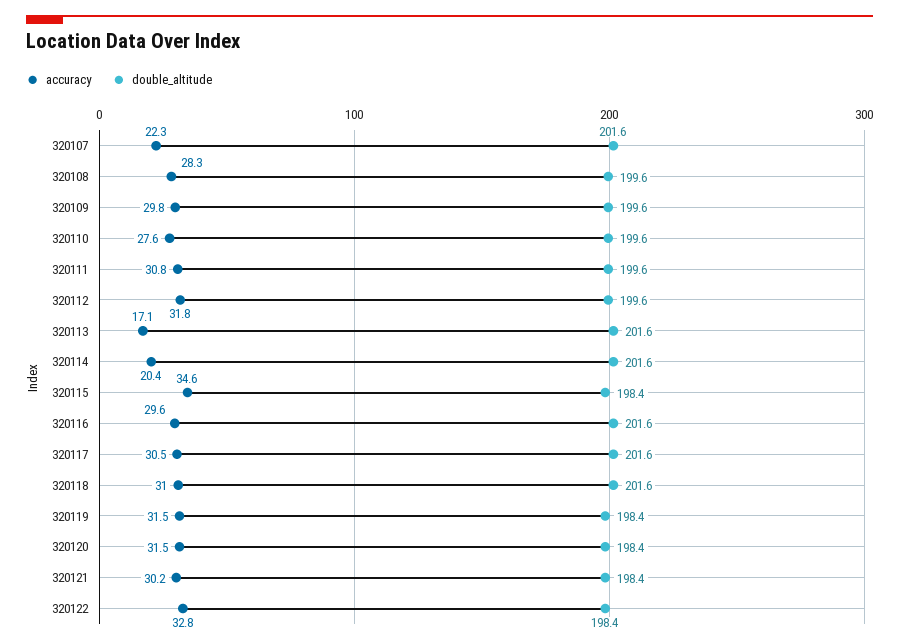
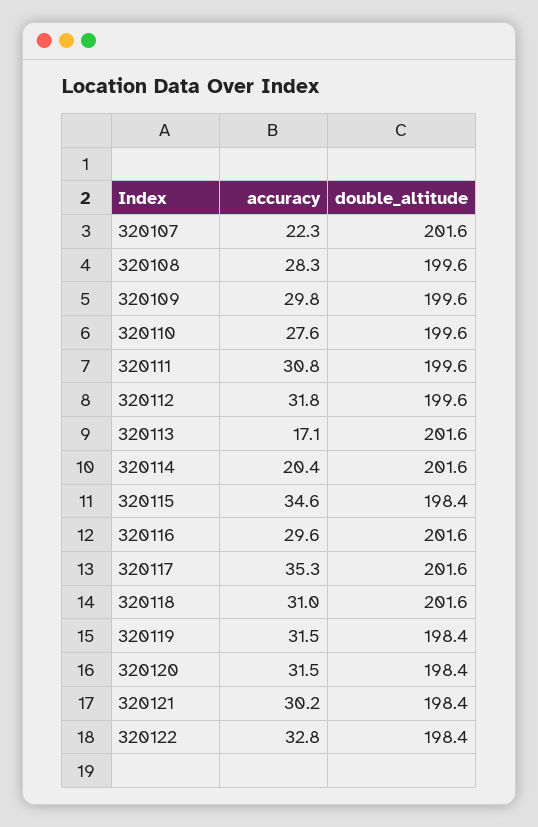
accuracy, 320117: 30.5 -> 35.3

